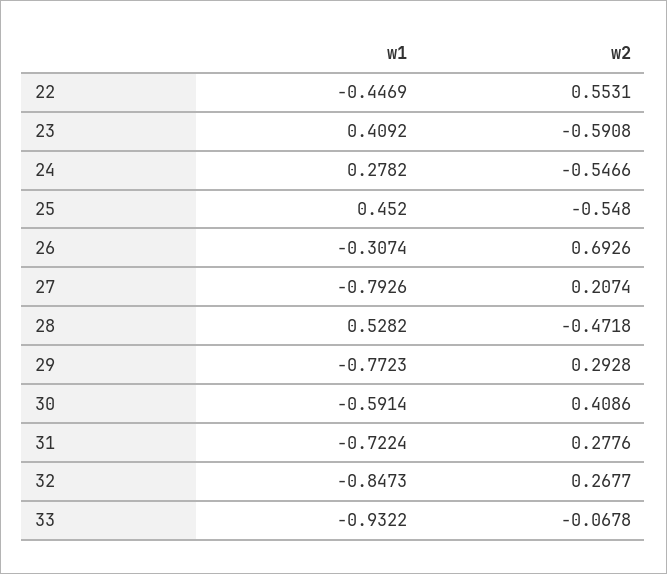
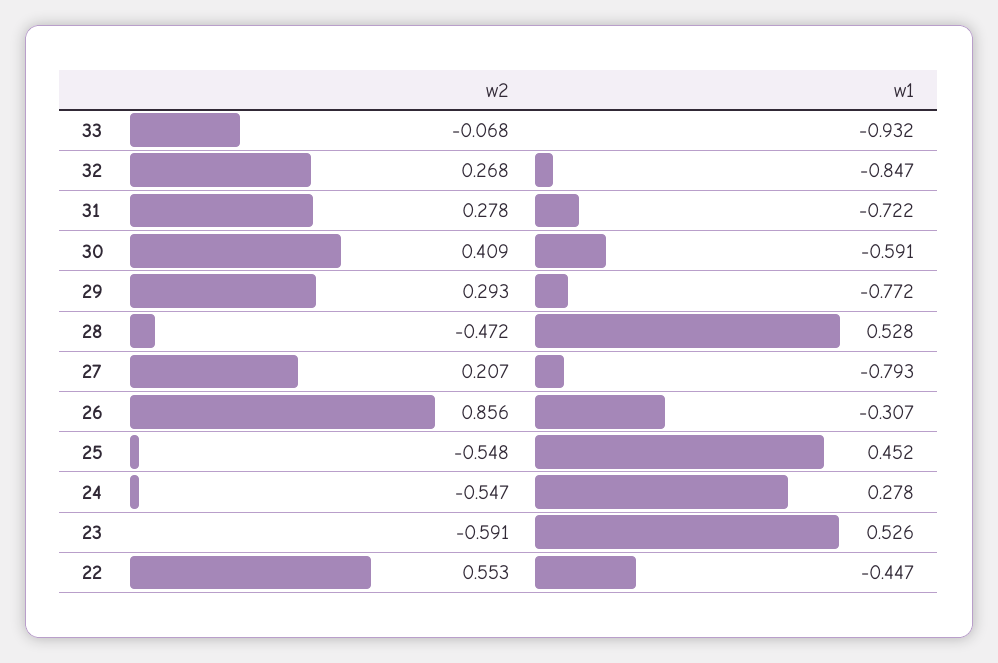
w1, 23: 0.4092 -> 0.526
w2, 26: 0.6926 -> 0.856

